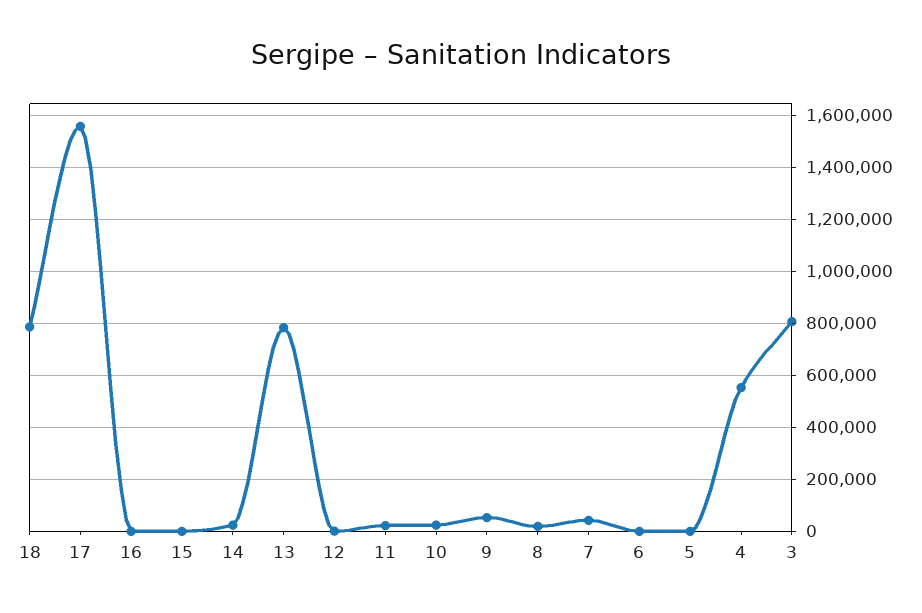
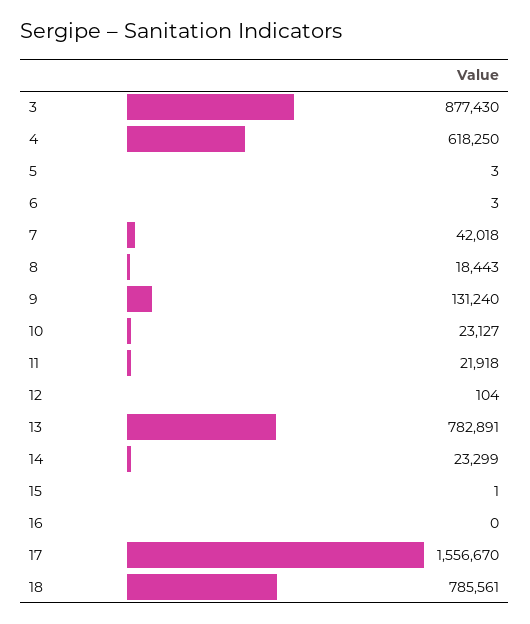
9: 50000 -> 131240
4: 550000 -> 618250
3: 800000 -> 877430

